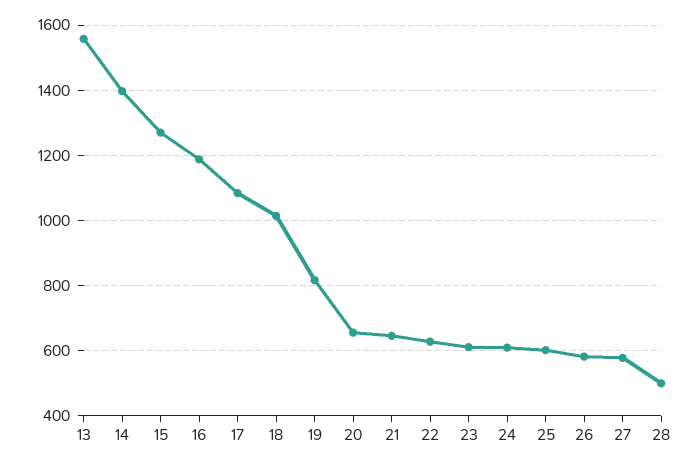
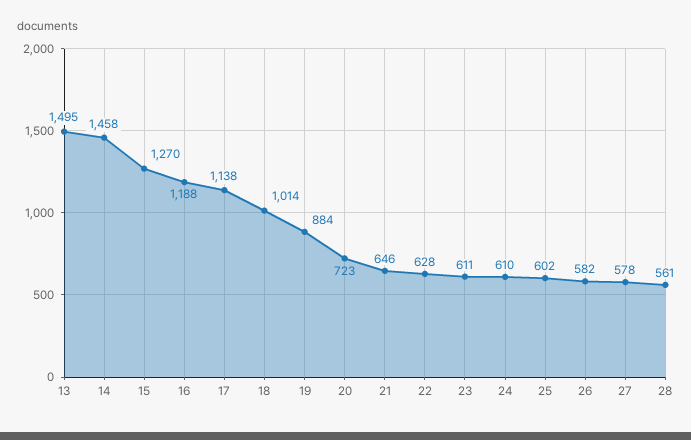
13: 1560 -> 1495
14: 1400 -> 1458
17: 1080 -> 1138
19: 820 -> 884
20: 660 -> 723
28: 500 -> 561

